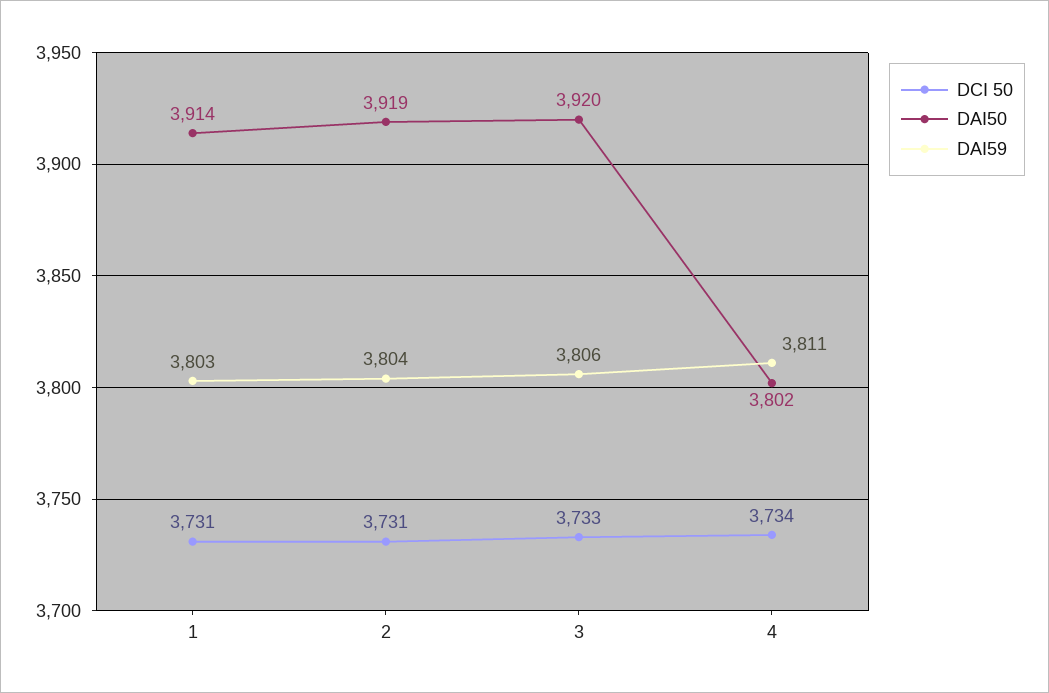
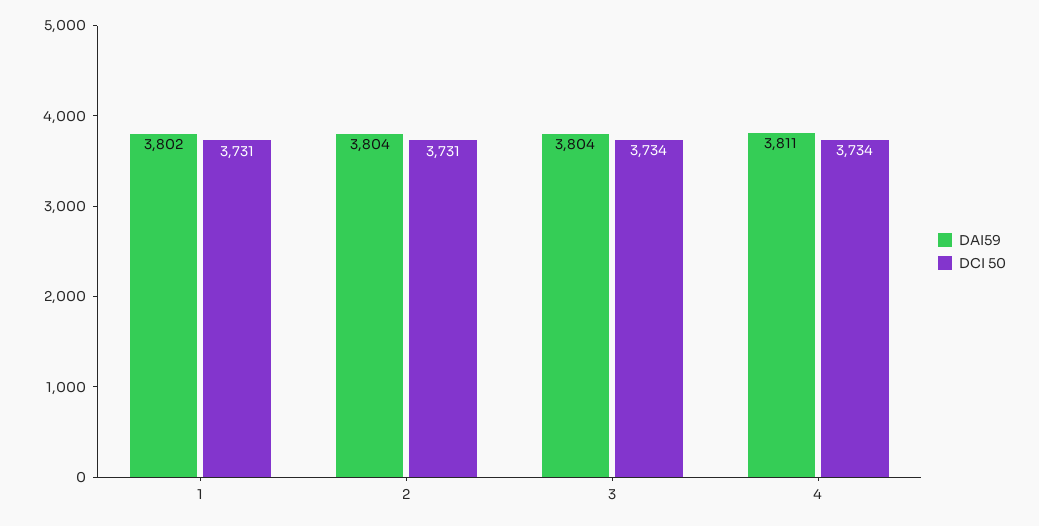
DAI50, 1: 3914 -> none
DAI59, 1: 3803 -> 3802
DAI50, 2: 3919 -> none
DCI 50, 3: 3733 -> 3734
DAI50, 3: 3920 -> none
DAI59, 3: 3806 -> 3804
DAI50, 4: 3802 -> none

